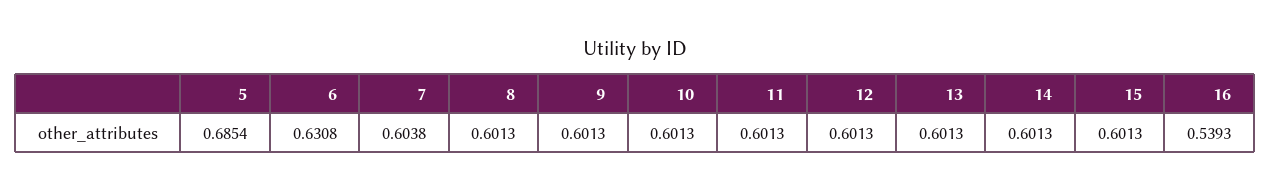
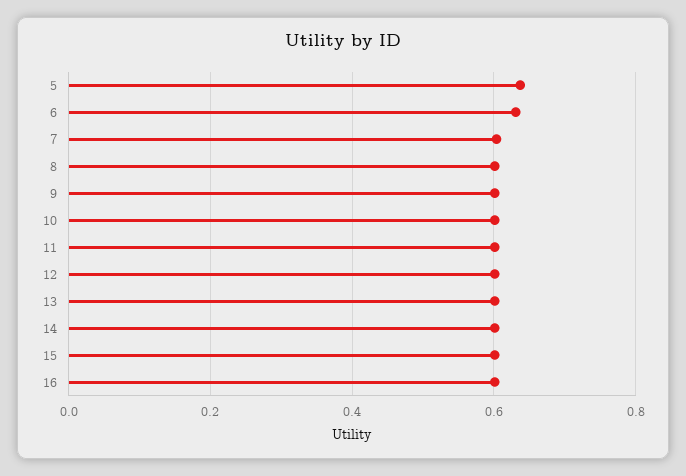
5: 0.6854 -> 0.64
16: 0.5393 -> 0.6

